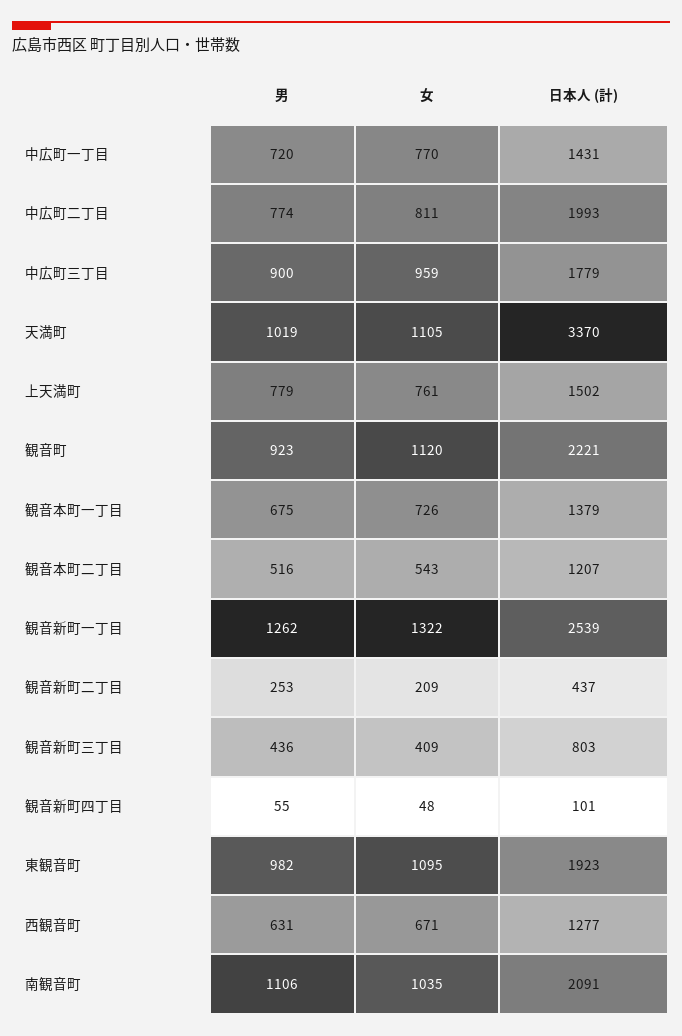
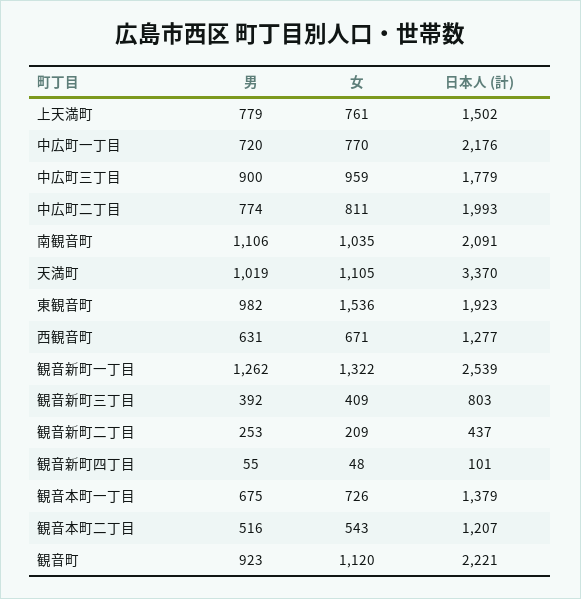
日本人 (計), 中広町一丁目: 1431 -> 2176
男, 観音新町三丁目: 436 -> 392
女, 東観音町: 1095 -> 1536

